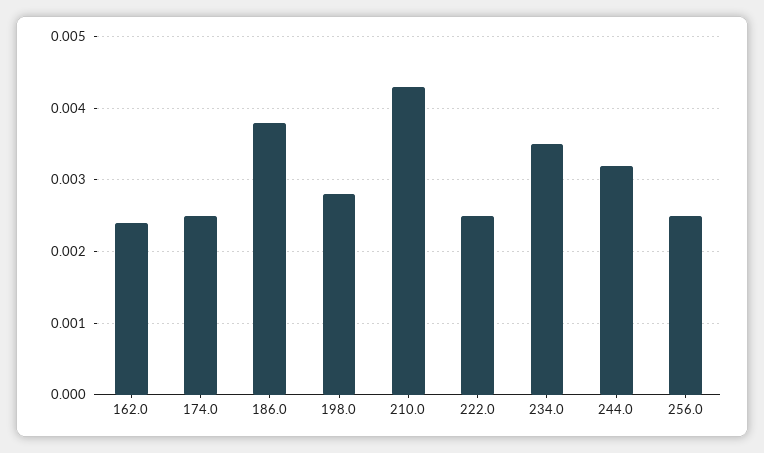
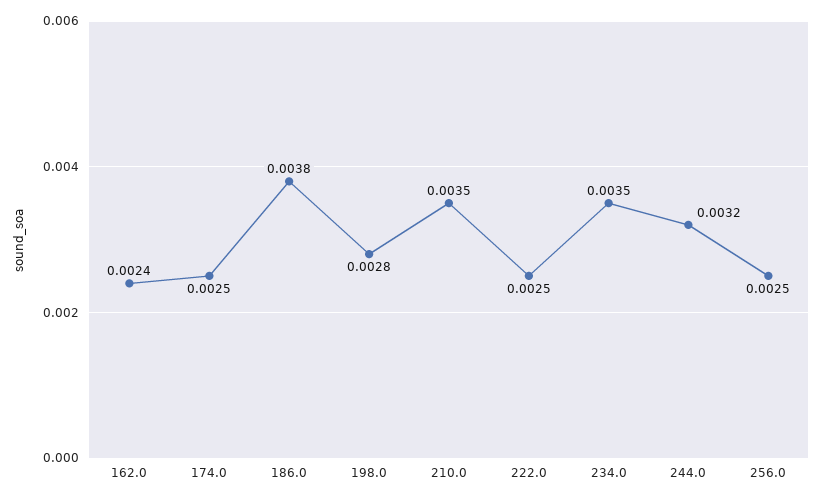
210.0: 0.0043 -> 0.0035

